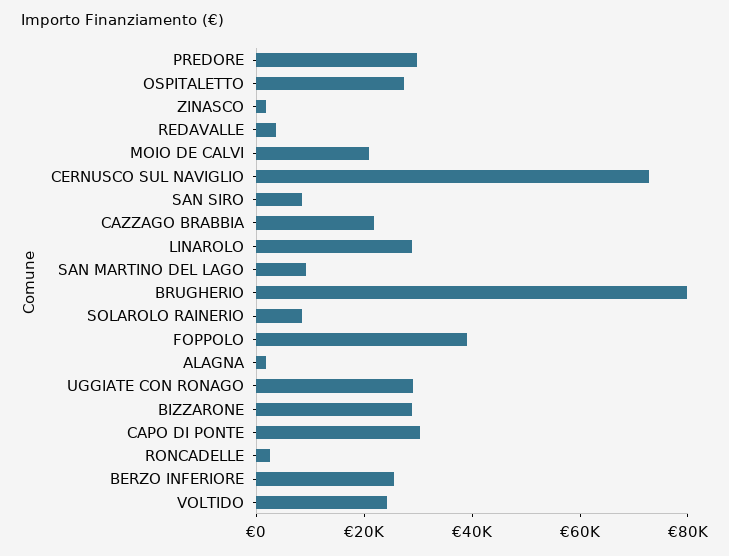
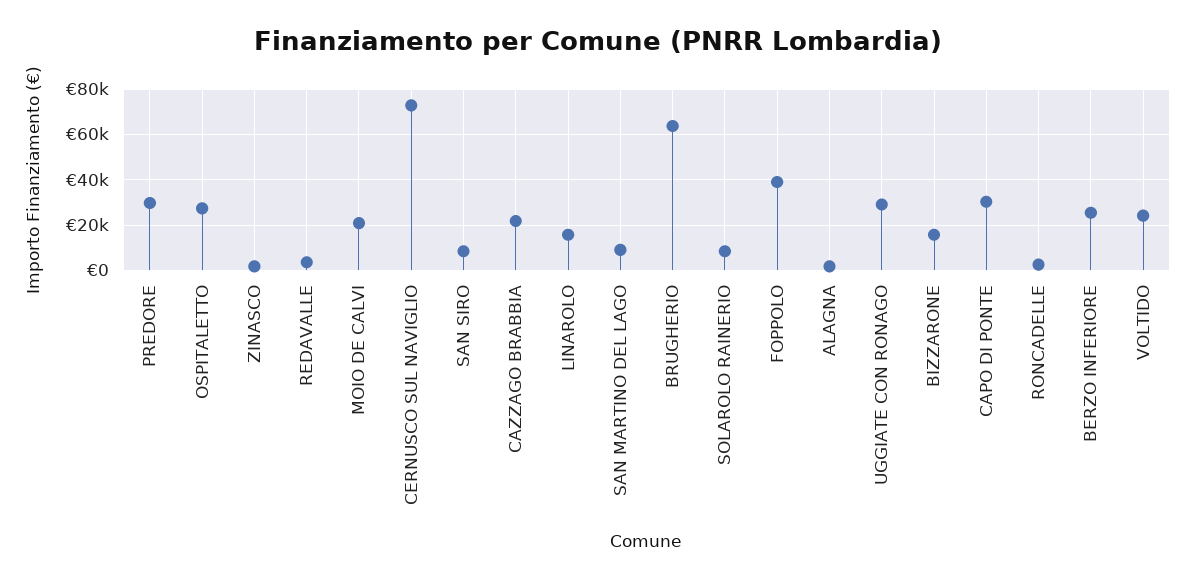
LINAROLO: 30000 -> 15000
BRUGHERIO: 80000 -> 65000
BIZZARONE: 30000 -> 15000

